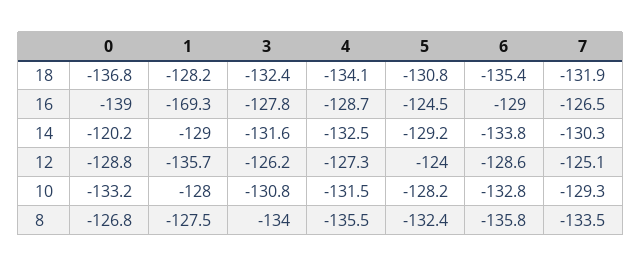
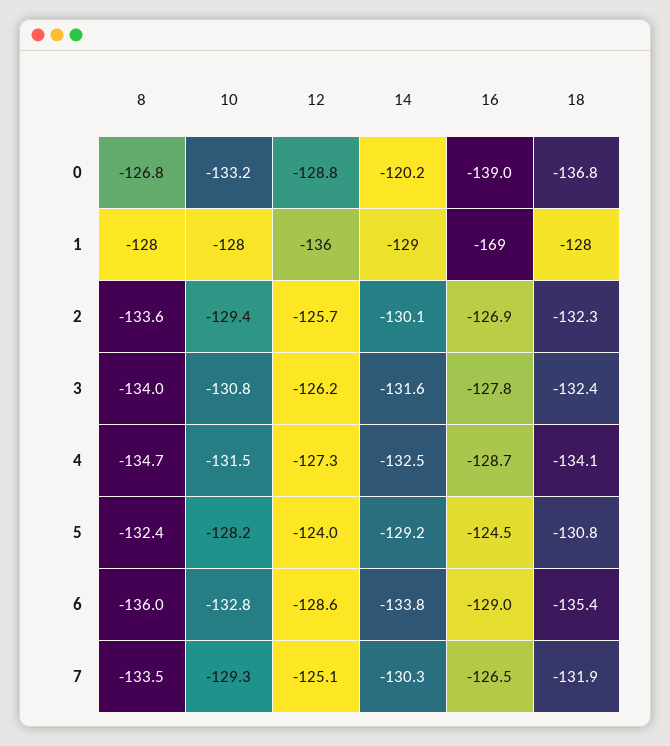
4, 8: -135.5 -> -134.7
6, 8: -135.8 -> -136
2, 8: none -> -133.6
2, 10: none -> -129.4
2, 12: none -> -125.7
2, 14: none -> -130.1
2, 16: none -> -126.9
2, 18: none -> -132.3

